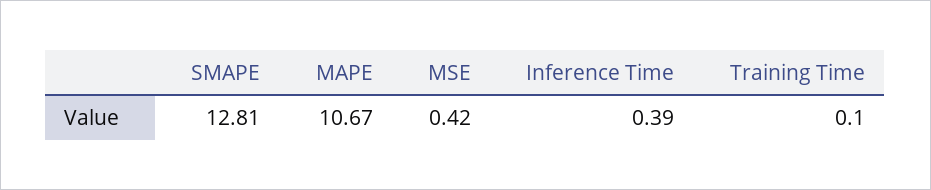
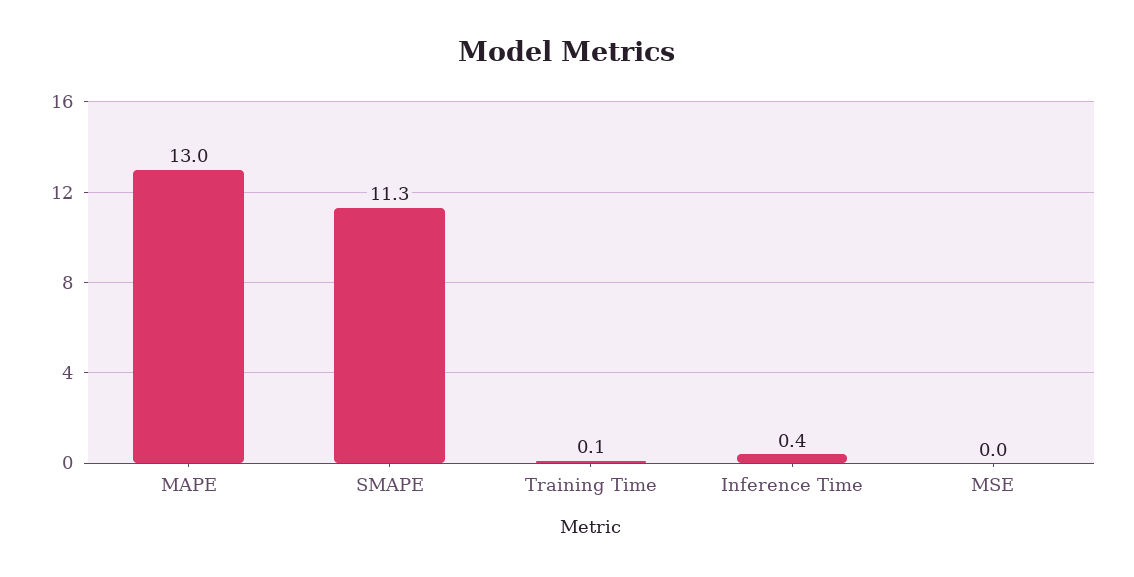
SMAPE: 12.81 -> 11.3
MAPE: 10.67 -> 13
MSE: 0.42 -> 0

